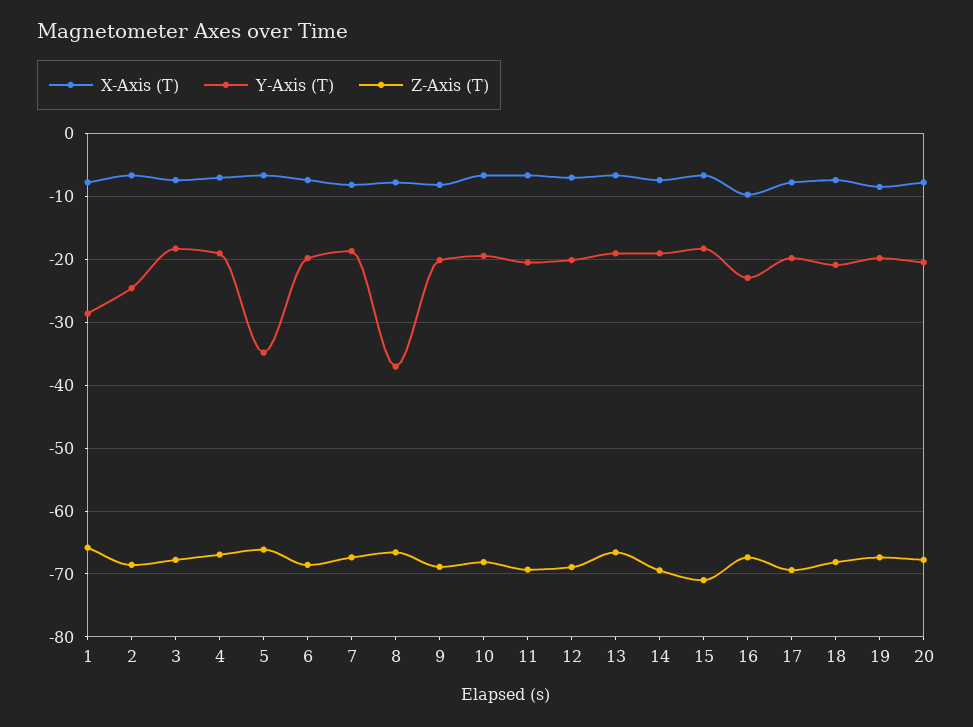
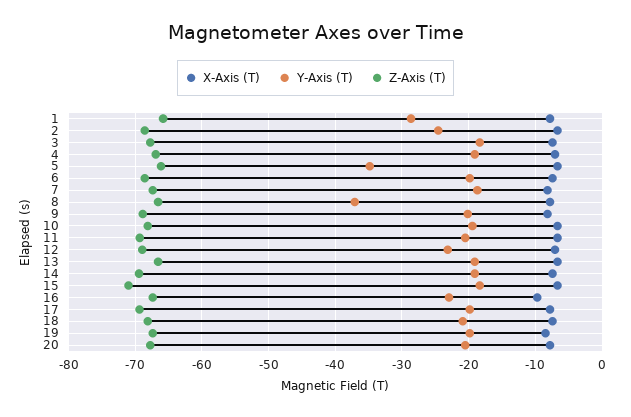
Y-Axis (T), 12: -20 -> -23

